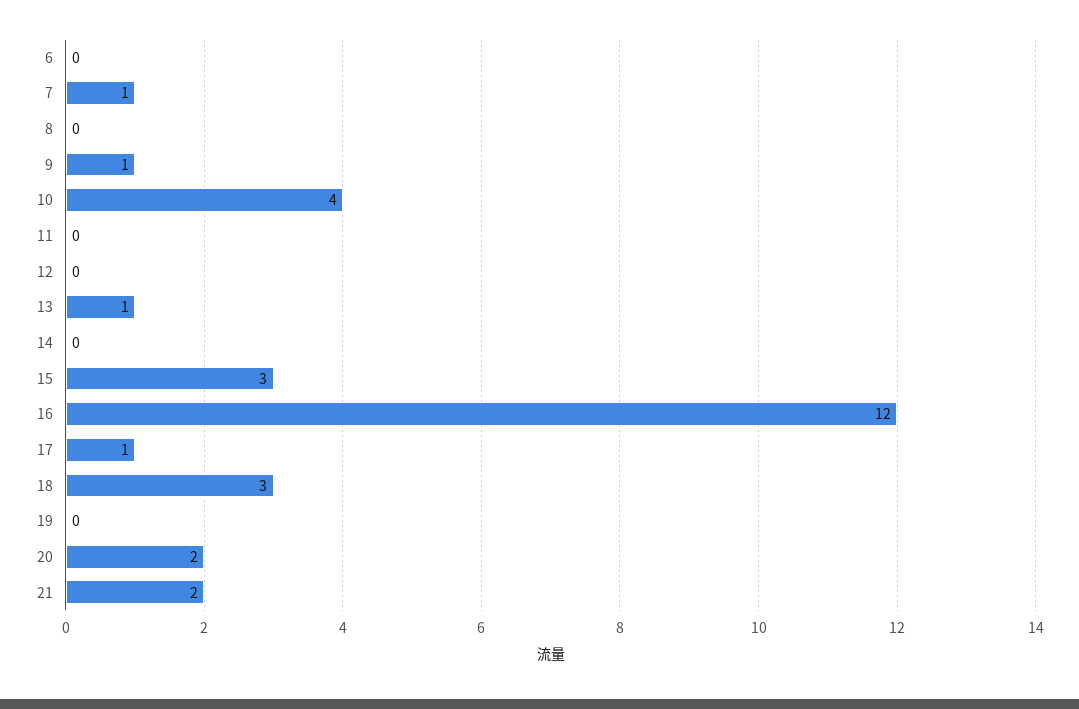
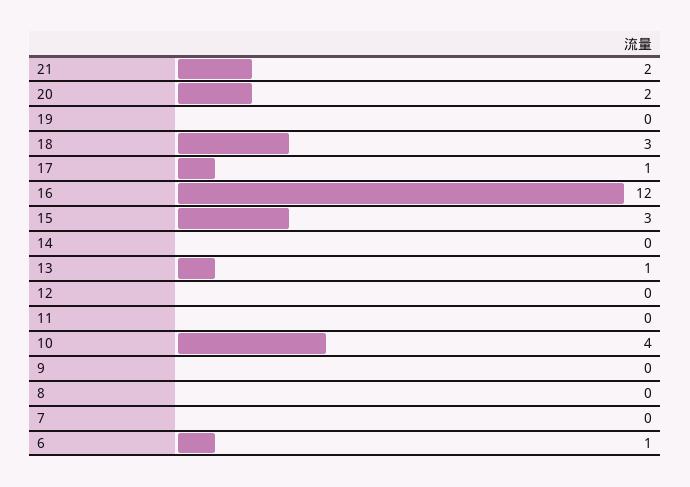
6: 0 -> 1
7: 1 -> 0
9: 1 -> 0

